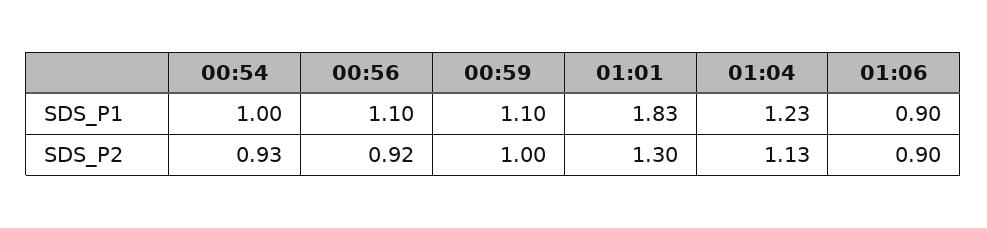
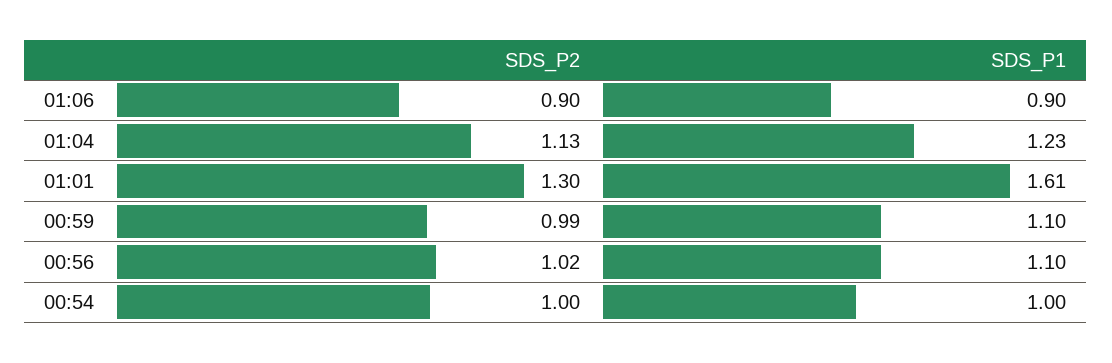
01:01, SDS_P1: 1.83 -> 1.61
00:54, SDS_P2: 0.93 -> 1
00:56, SDS_P2: 0.92 -> 1.02
00:59, SDS_P2: 1 -> 0.99

